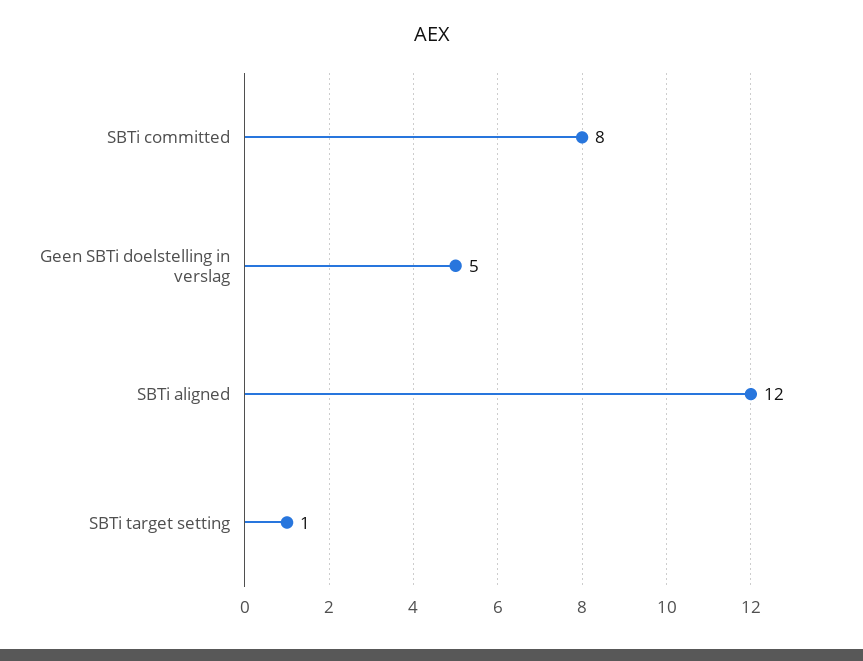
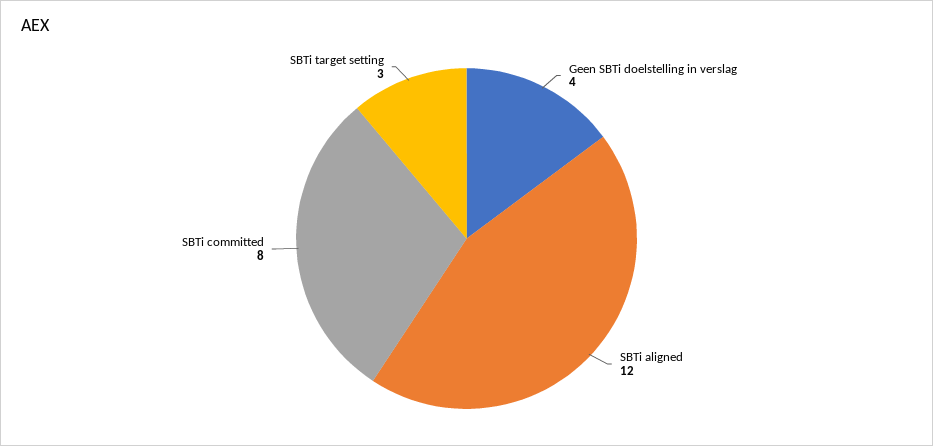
Geen SBTi doelstelling in verslag: 5 -> 4
SBTi target setting: 1 -> 3

